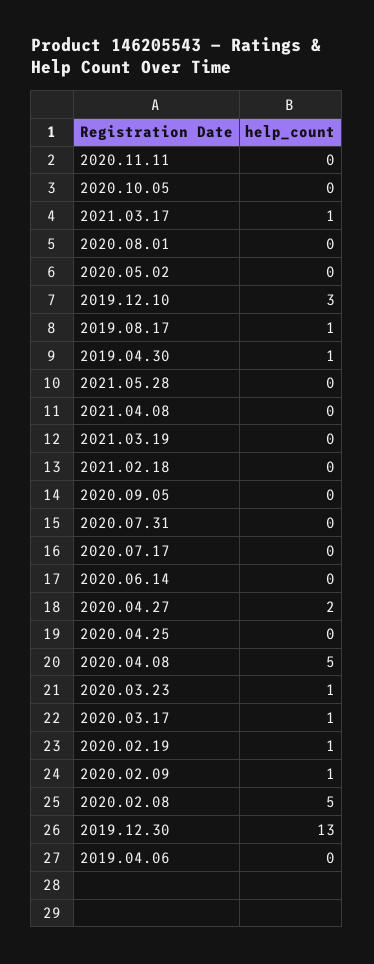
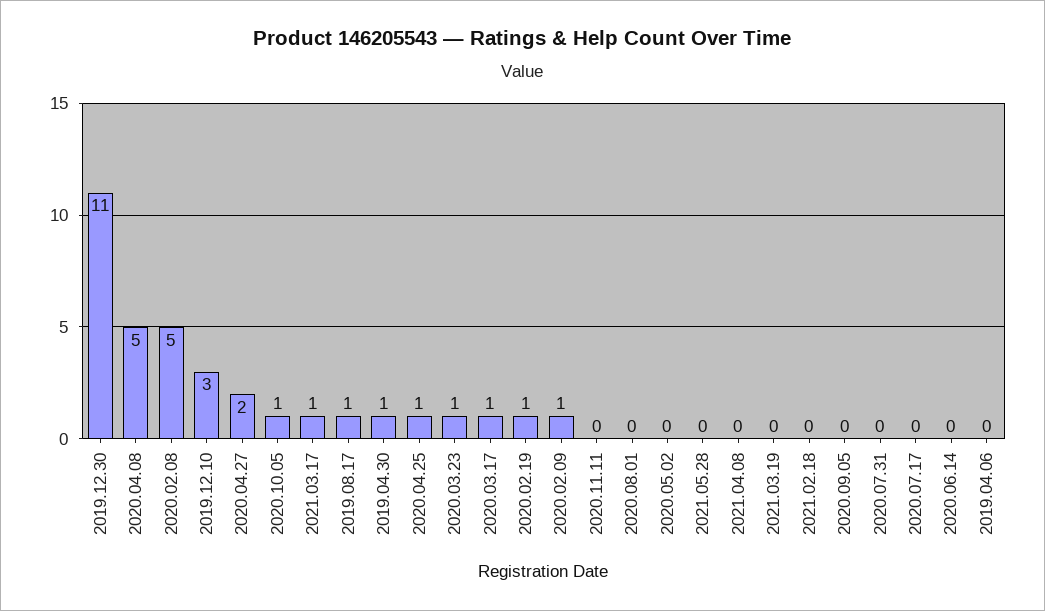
2020.10.05: 0 -> 1
2020.04.25: 0 -> 1
2019.12.30: 13 -> 11

